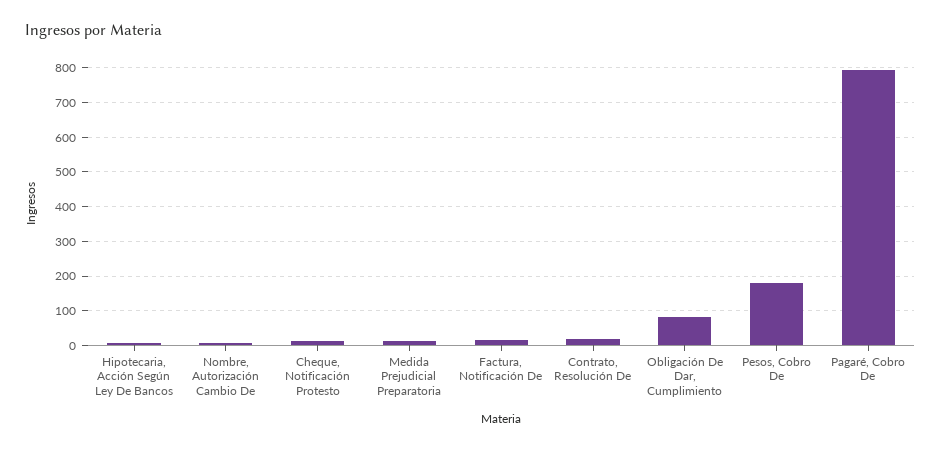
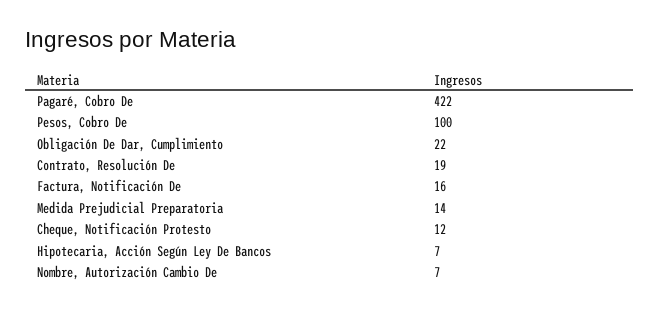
Obligación De Dar, Cumplimiento: 80 -> 22
Pesos, Cobro De: 180 -> 100
Pagaré, Cobro De: 800 -> 422

